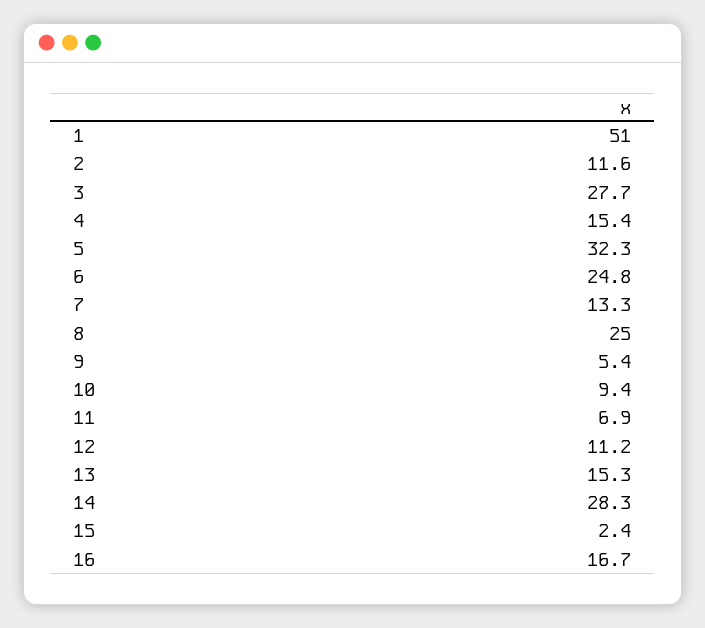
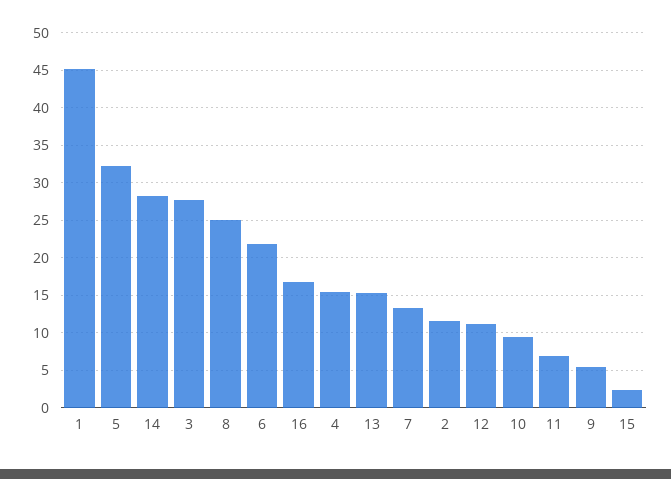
1: 51 -> 45
6: 24.8 -> 22

